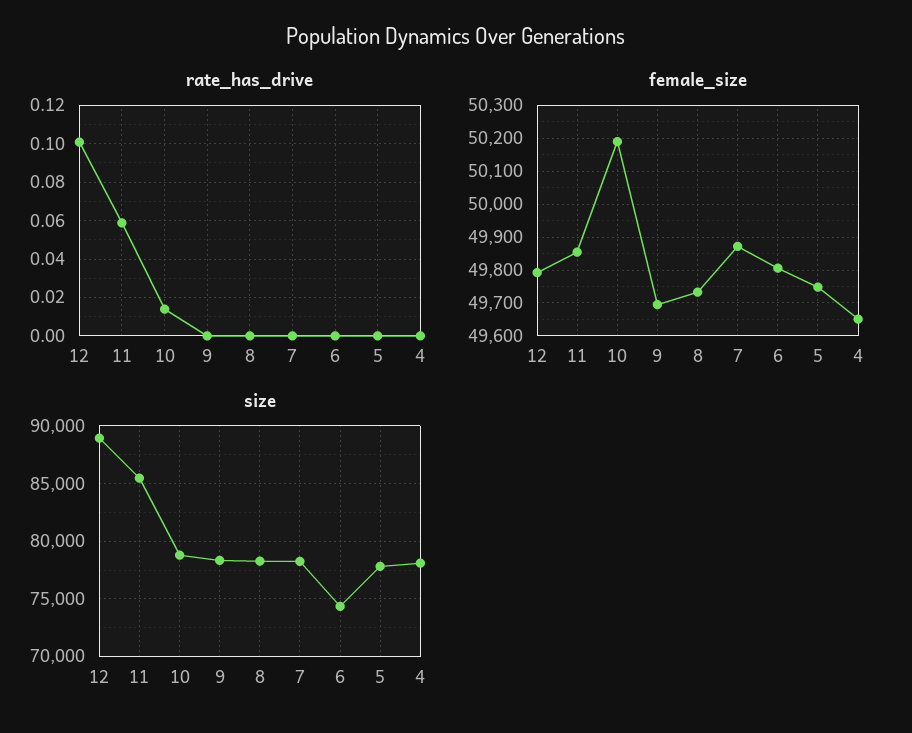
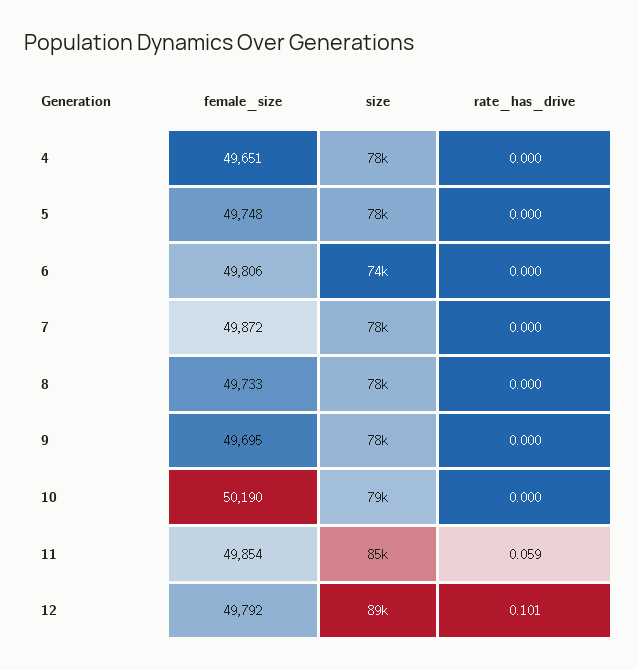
rate_has_drive, 10: 0.015 -> 0

